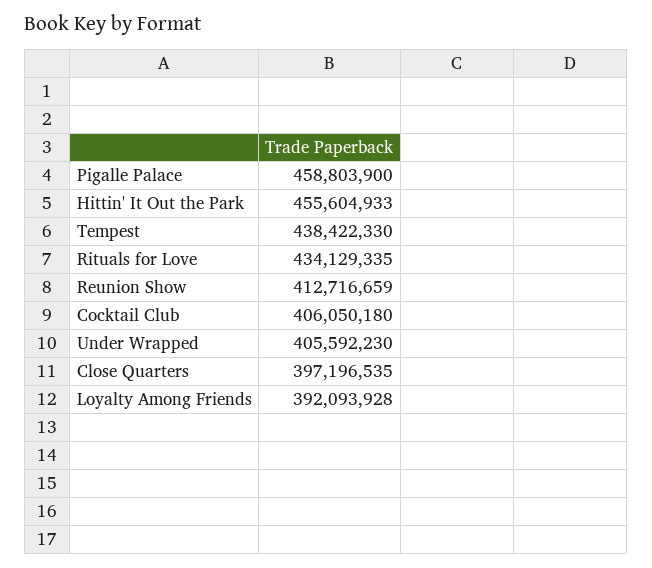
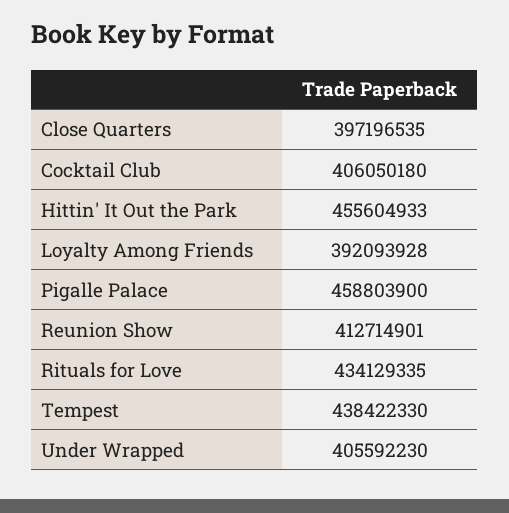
Reunion Show: 412716659 -> 412714901

